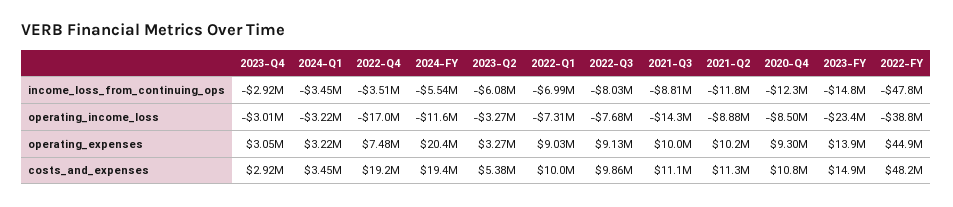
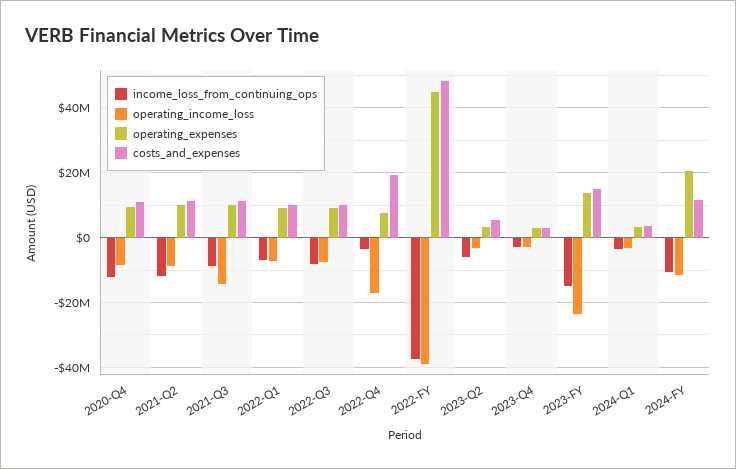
income_loss_from_continuing_ops, 2024-FY: -5540000 -> -10000000
income_loss_from_continuing_ops, 2022-FY: -47800000 -> -38000000
costs_and_expenses, 2024-FY: 19400000 -> 12000000

